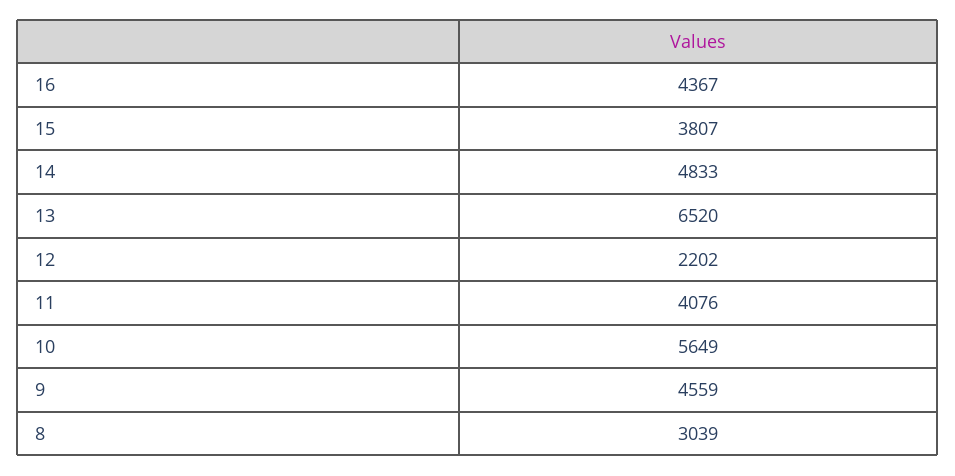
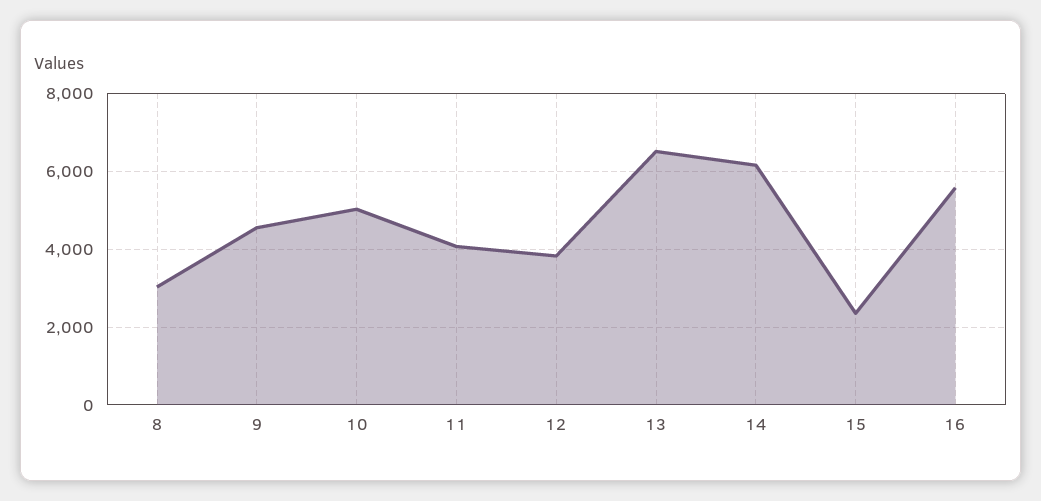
16: 4367 -> 5600
15: 3807 -> 2400
14: 4833 -> 6200
12: 2202 -> 3800
10: 5649 -> 5000

